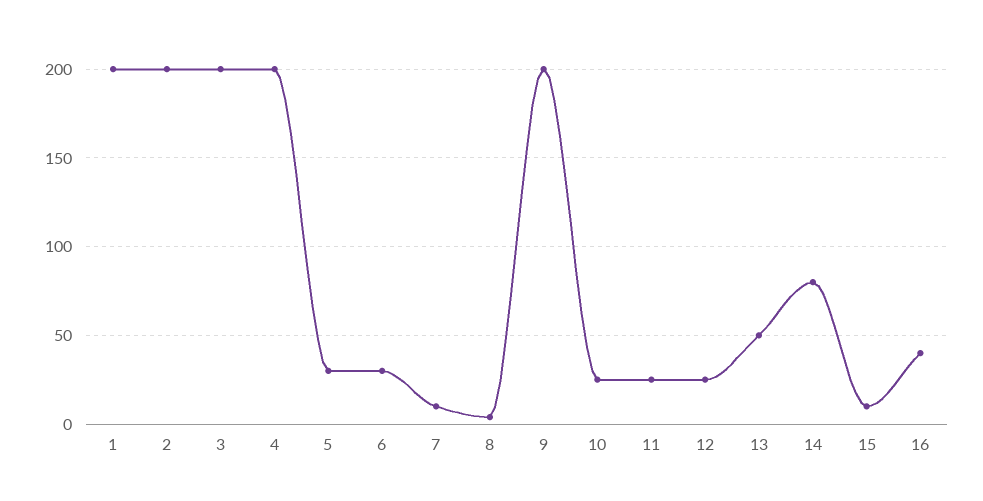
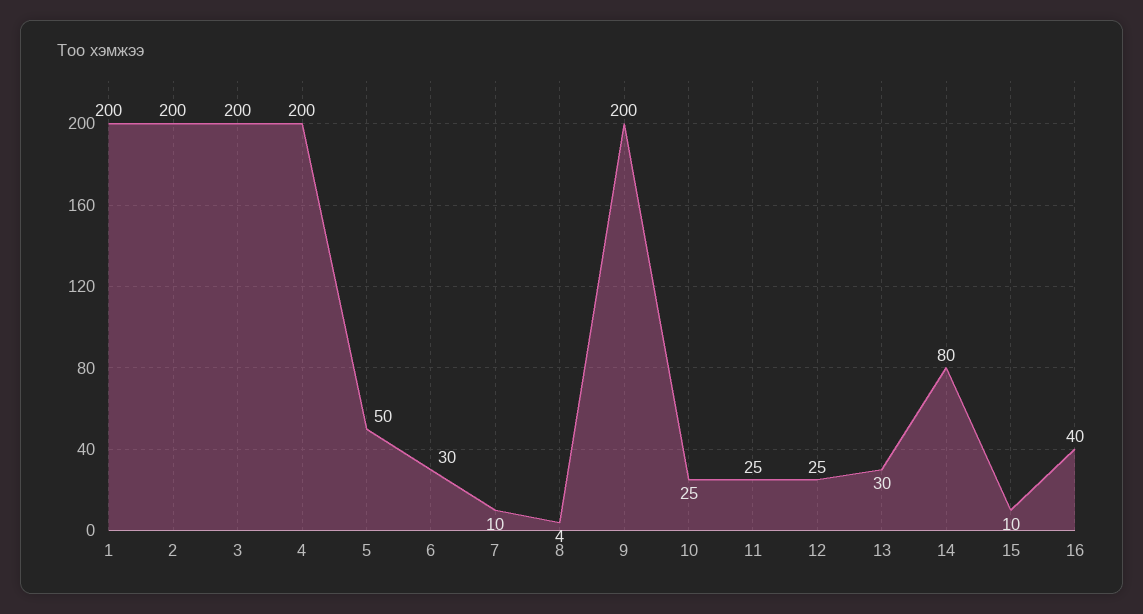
5: 30 -> 50
13: 50 -> 30

